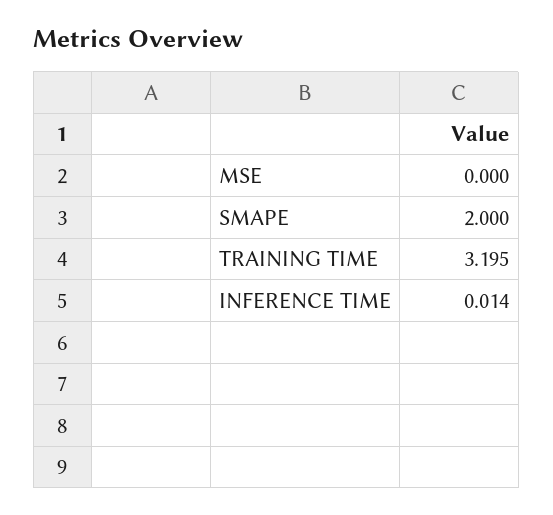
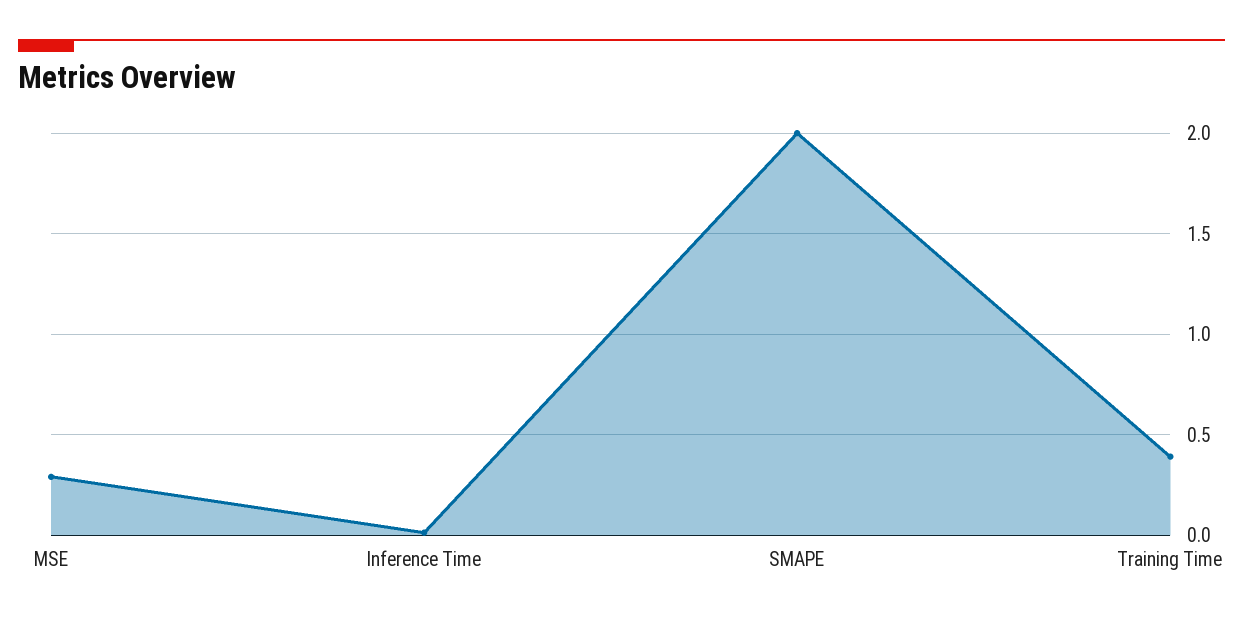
MSE: 0 -> 0.3
TRAINING TIME: 3.195 -> 0.4

